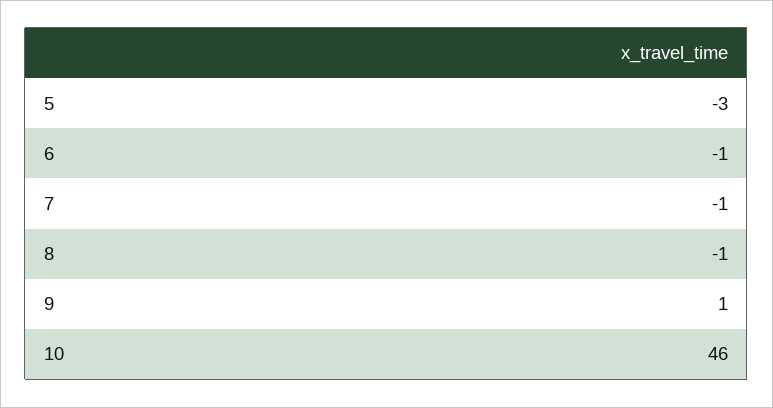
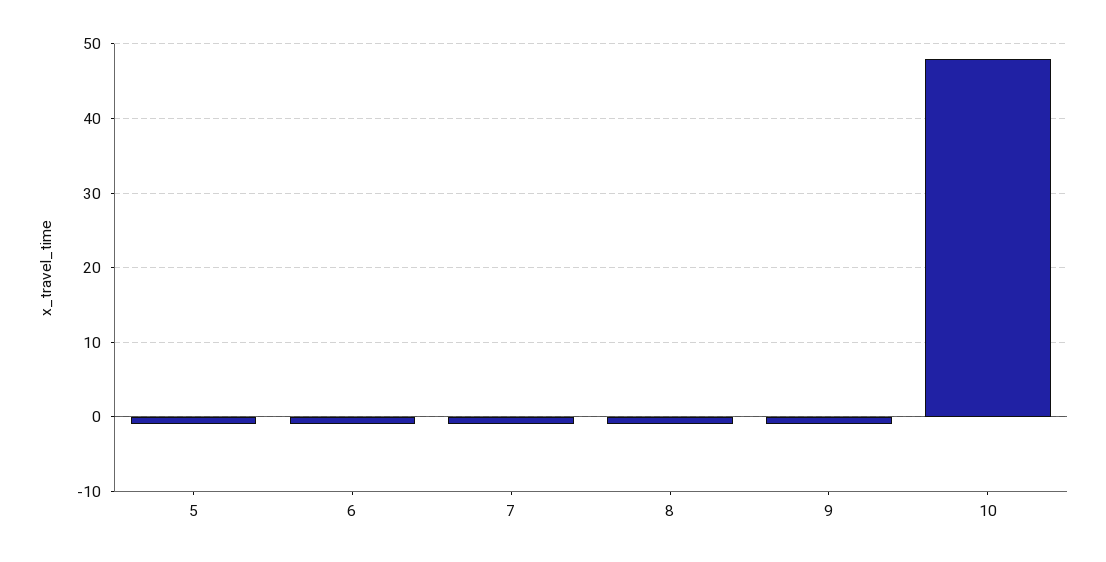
5: -3 -> -1
9: 1 -> -1
10: 46 -> 48

